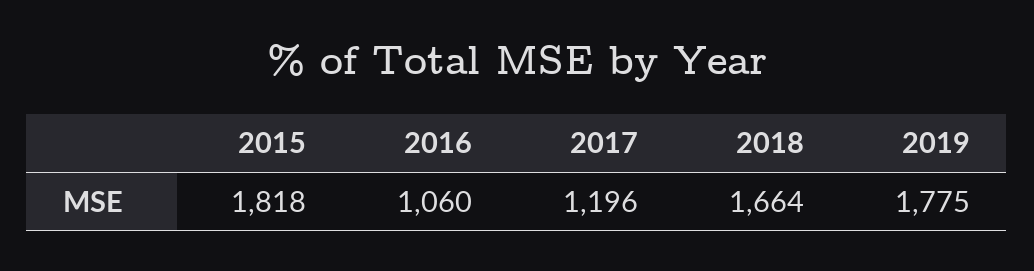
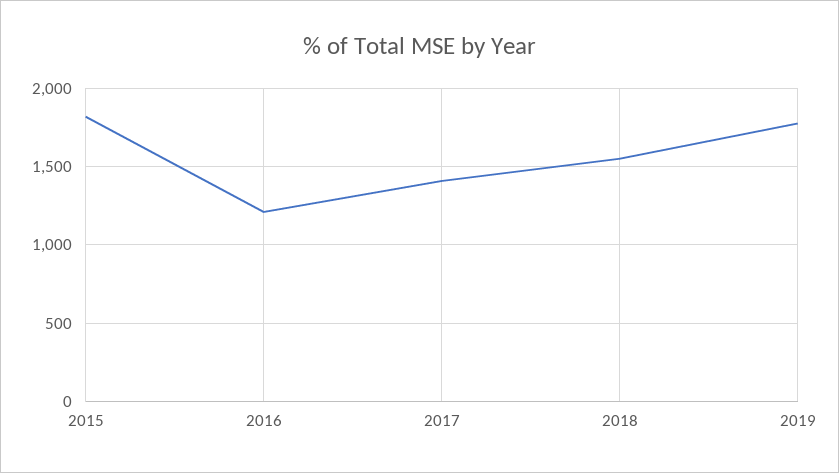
2016: 1060 -> 1200
2017: 1196 -> 1400
2018: 1664 -> 1550

